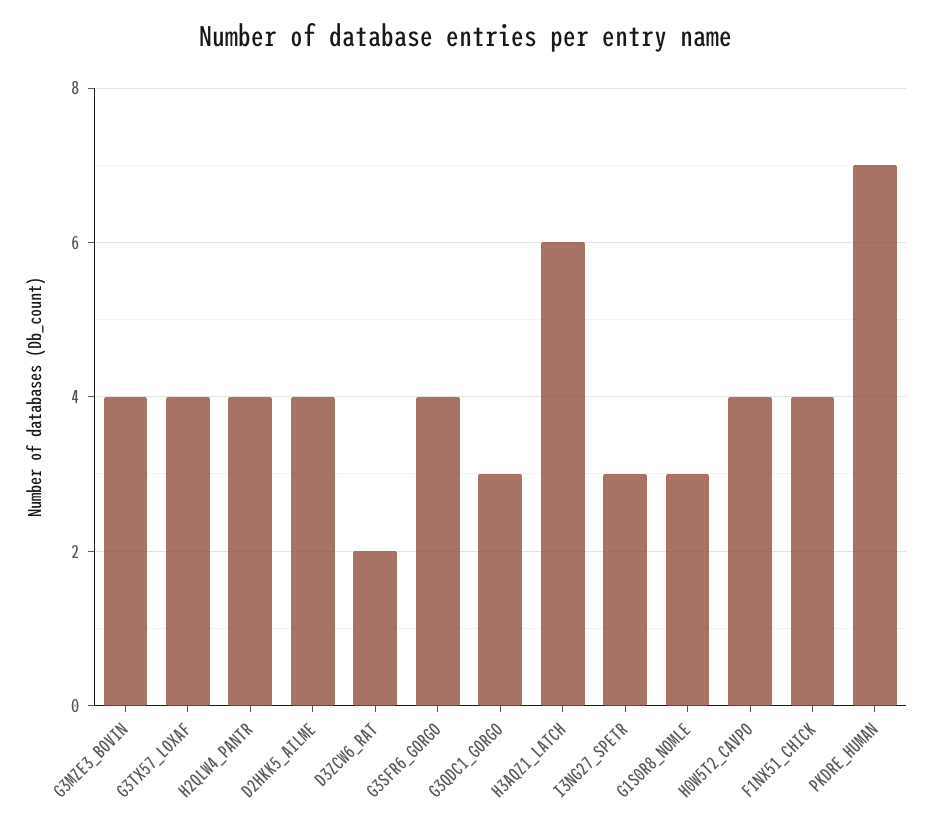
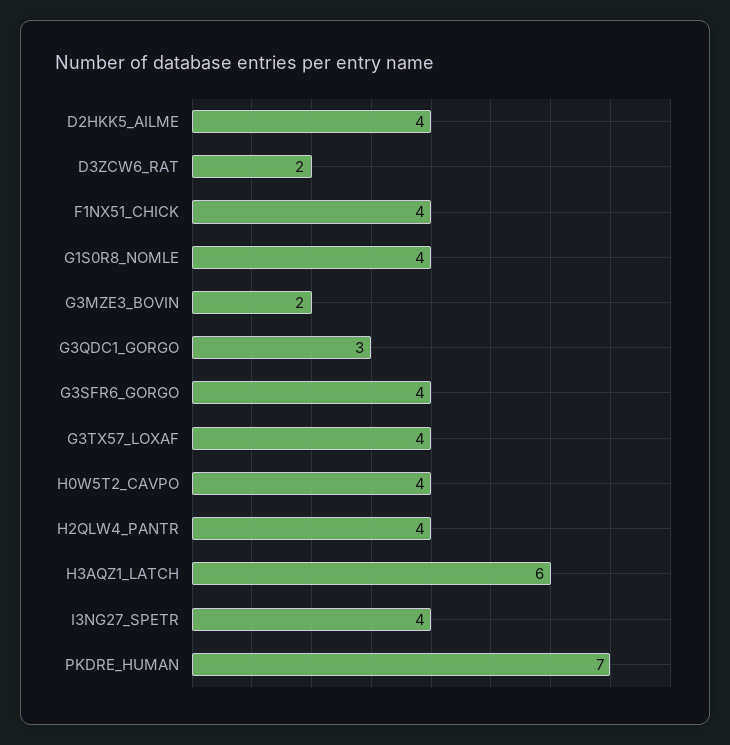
G3MZE3_BOVIN: 4 -> 2
I3NG27_SPETR: 3 -> 4
G1S0R8_NOMLE: 3 -> 4

